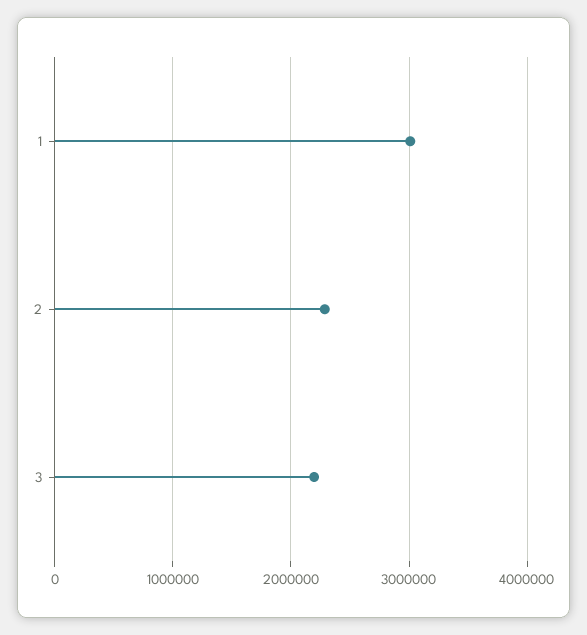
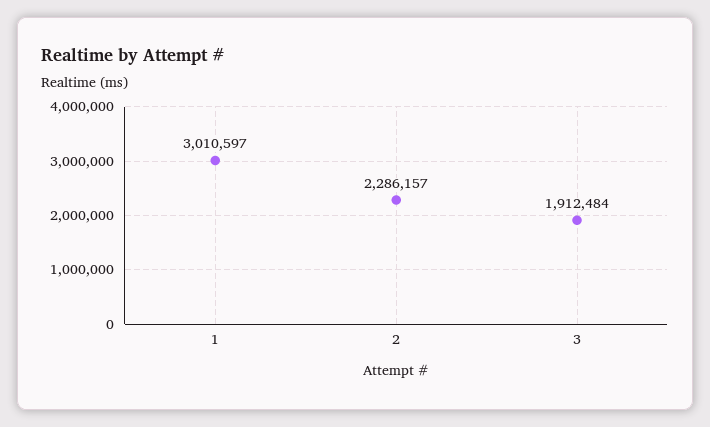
3: 2200000 -> 1912484

